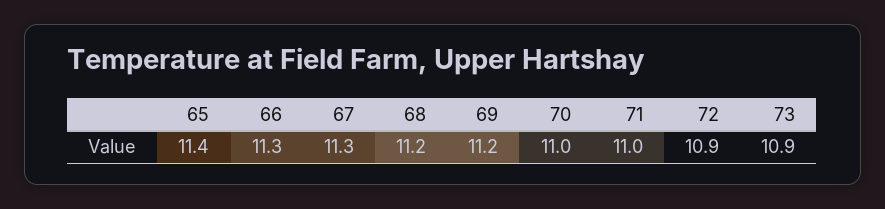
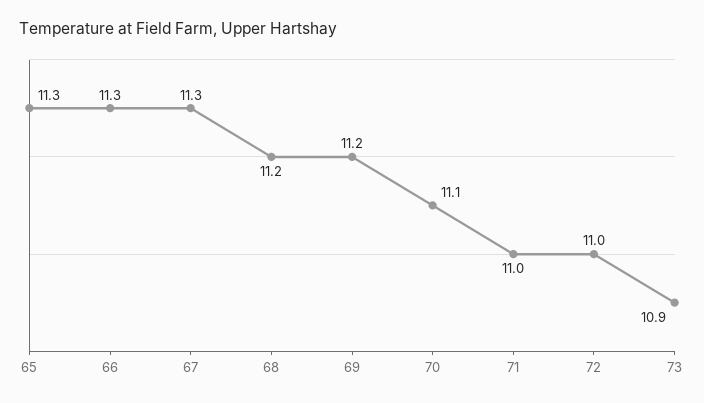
65: 11.4 -> 11.3
70: 11 -> 11.1
72: 10.9 -> 11

